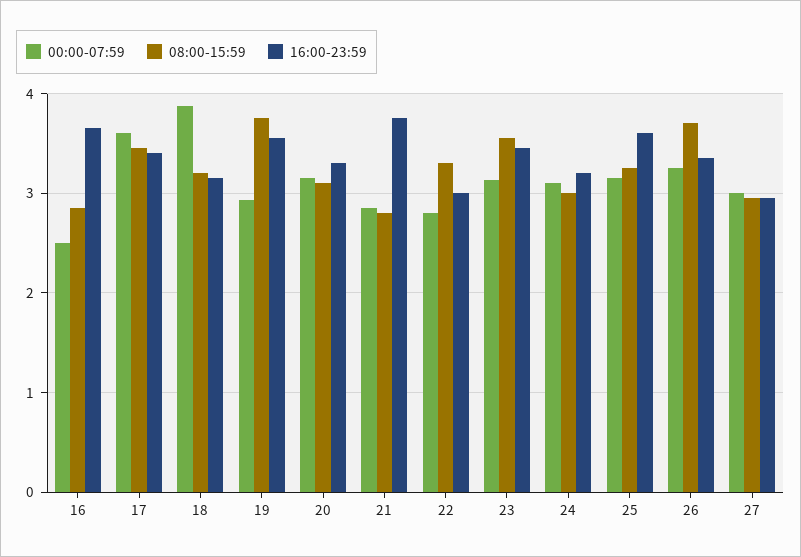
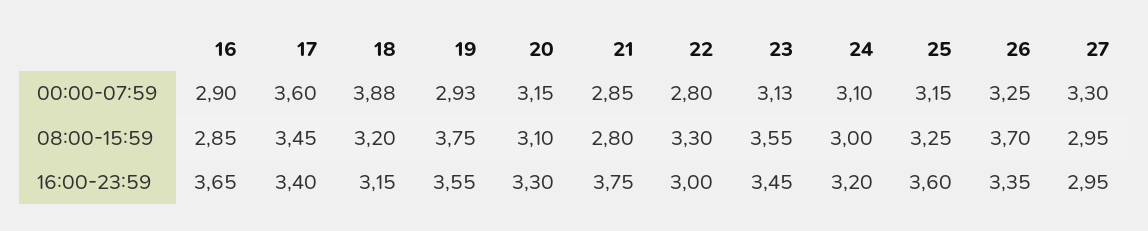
00:00-07:59, 16: 2.5 -> 2.9
00:00-07:59, 27: 3 -> 3.3

